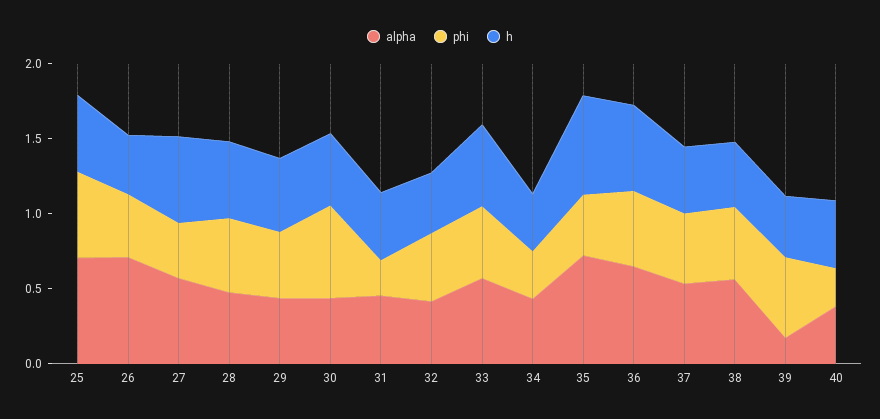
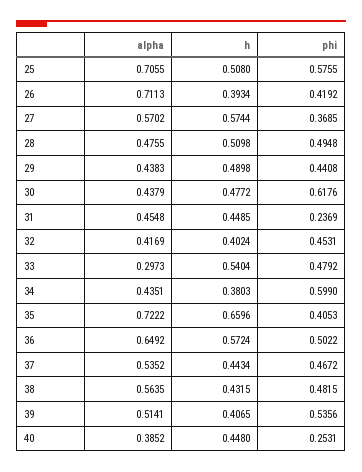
alpha, 33: 0.6 -> 0.2973
phi, 34: 0.3 -> 0.599
alpha, 39: 0.2 -> 0.5141

